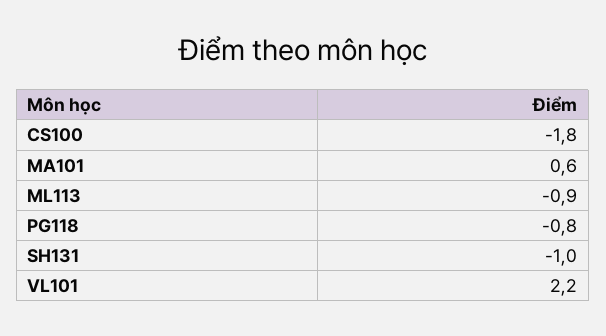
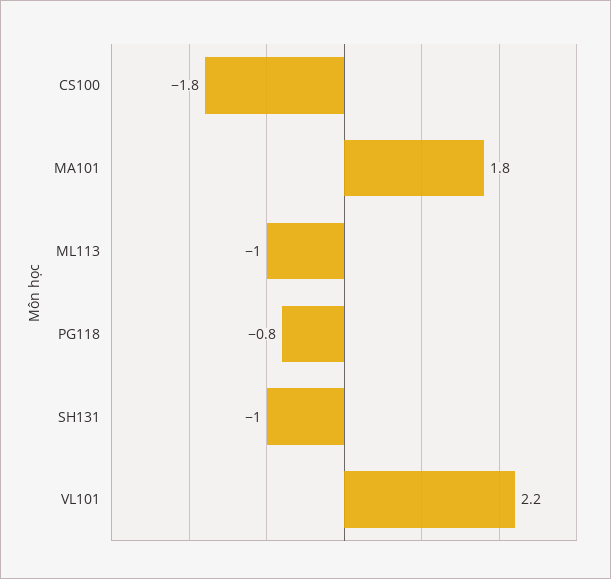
MA101: 0.6 -> 1.8
ML113: -0.9 -> -1

